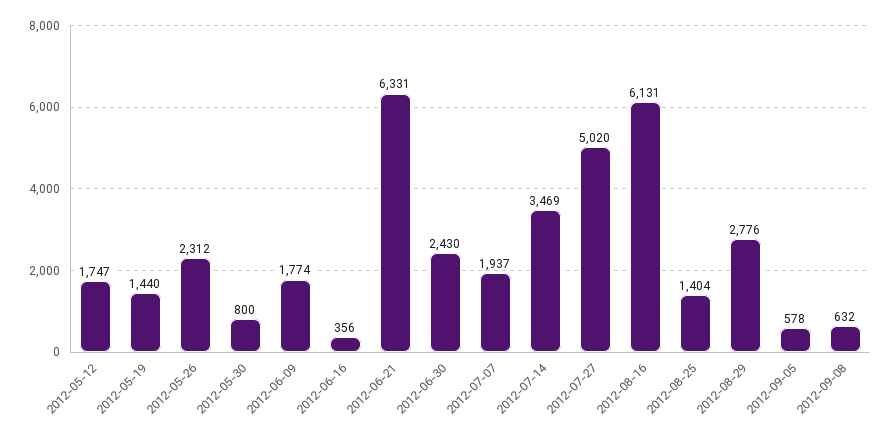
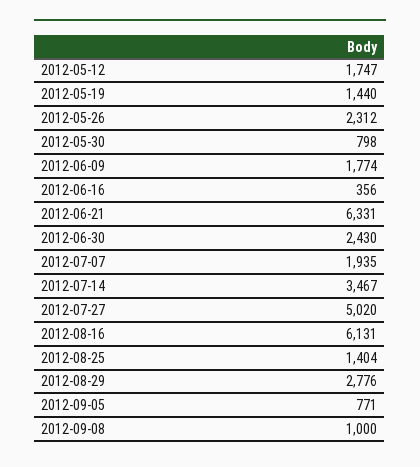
2012-05-30: 800 -> 798
2012-07-07: 1937 -> 1935
2012-07-14: 3469 -> 3467
2012-09-05: 578 -> 771
2012-09-08: 632 -> 1000

